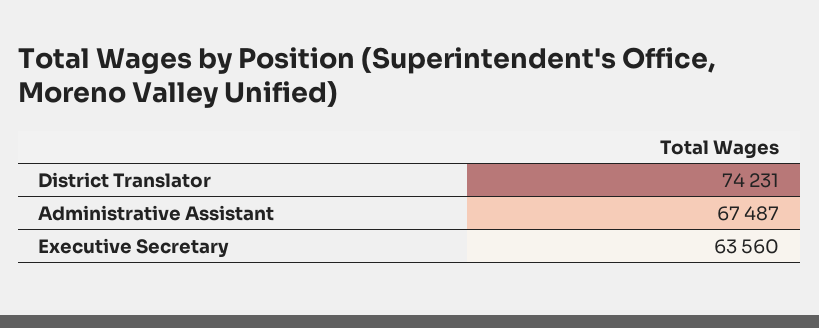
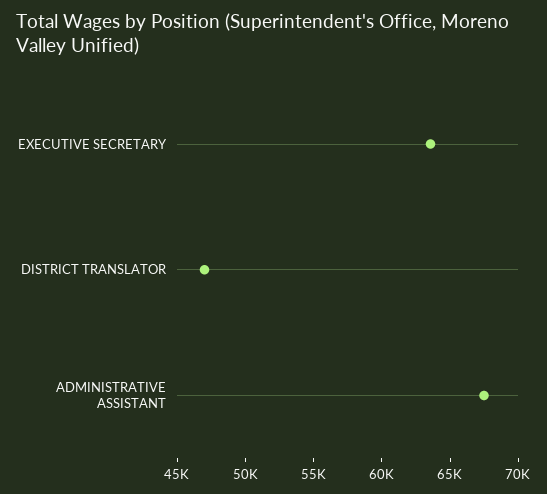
District Translator: 74231 -> 47000

